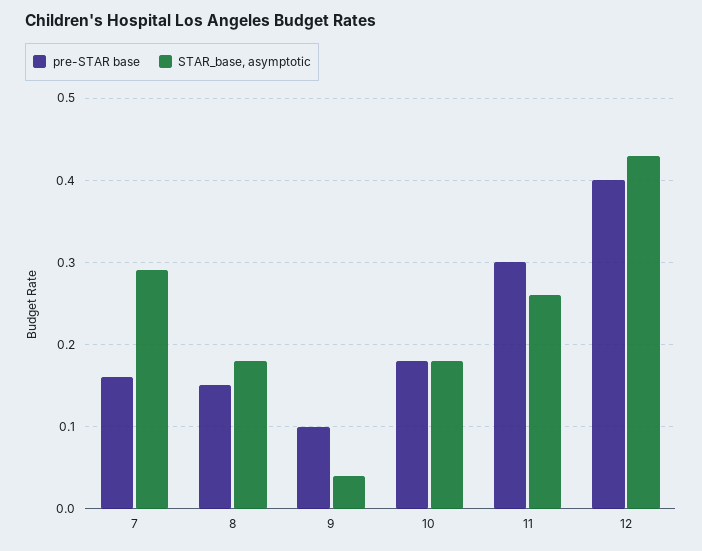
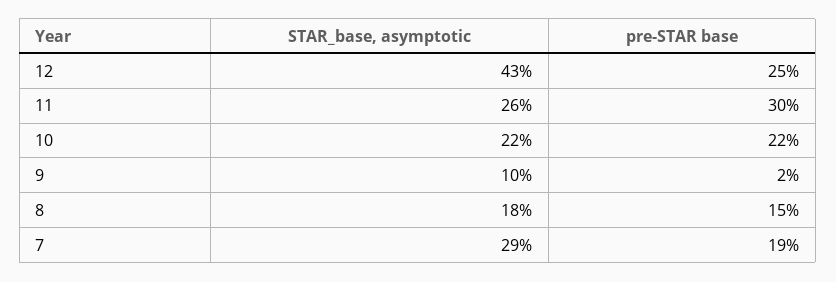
pre-STAR base, 7: 0.16 -> 0.19
pre-STAR base, 9: 0.1 -> 0.02
STAR_base, asymptotic, 9: 0.04 -> 0.1
pre-STAR base, 10: 0.18 -> 0.22
STAR_base, asymptotic, 10: 0.18 -> 0.22
pre-STAR base, 12: 0.4 -> 0.25

